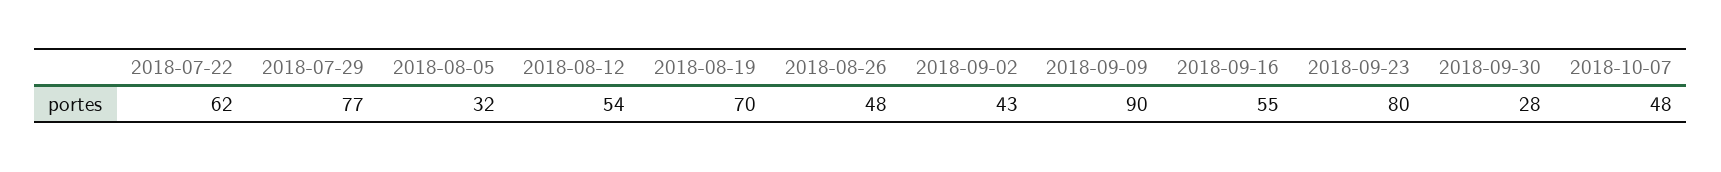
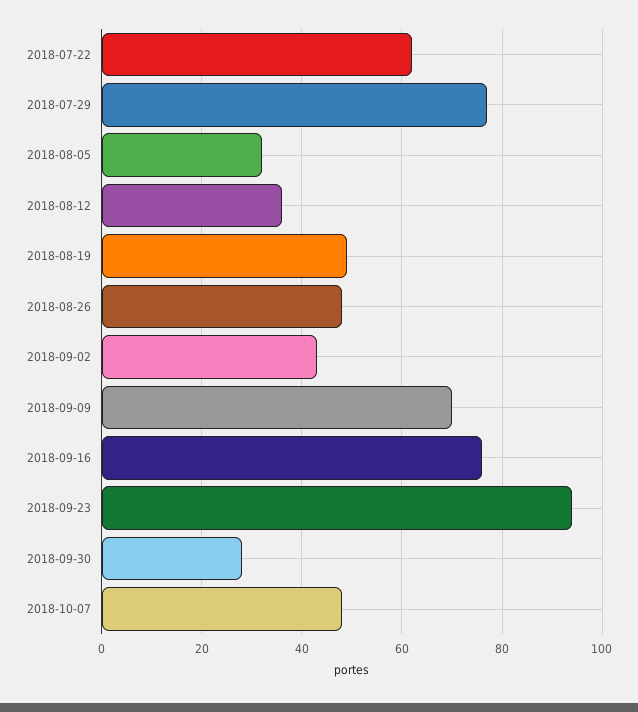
2018-08-12: 54 -> 35
2018-08-19: 70 -> 50
2018-09-09: 90 -> 70
2018-09-16: 55 -> 75
2018-09-23: 80 -> 95

